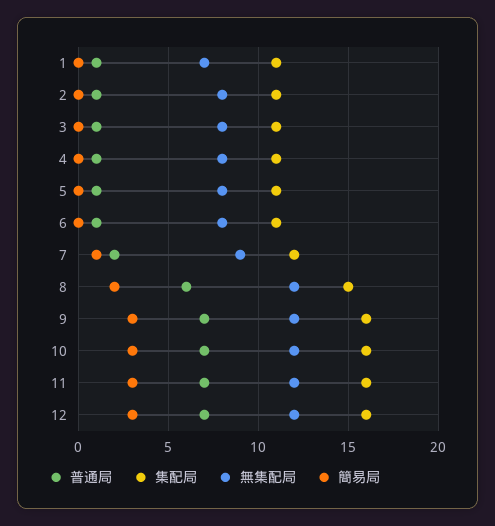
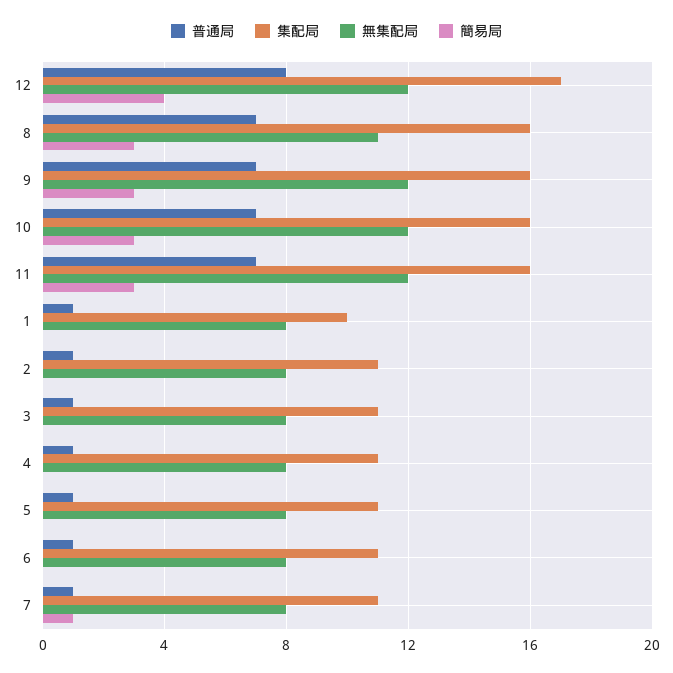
集配局, 1: 11 -> 10
無集配局, 1: 7 -> 8
普通局, 7: 2 -> 1
集配局, 7: 12 -> 11
無集配局, 7: 9 -> 8
普通局, 8: 6 -> 7
集配局, 8: 15 -> 16
無集配局, 8: 12 -> 11
簡易局, 8: 2 -> 3
普通局, 12: 7 -> 8
集配局, 12: 16 -> 17
簡易局, 12: 3 -> 4

